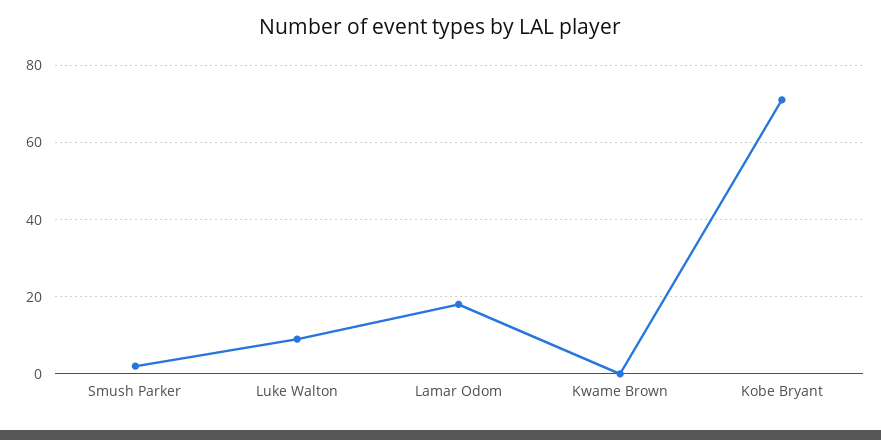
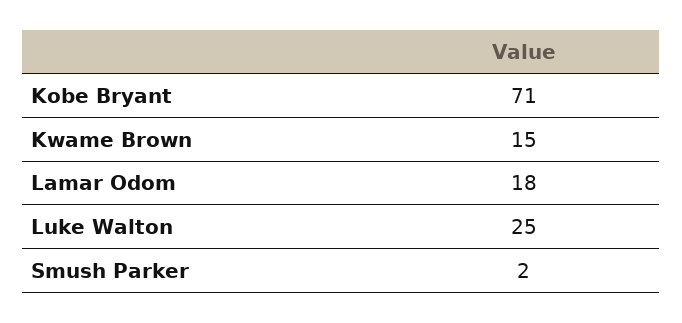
Luke Walton: 10 -> 25
Kwame Brown: 0 -> 15

